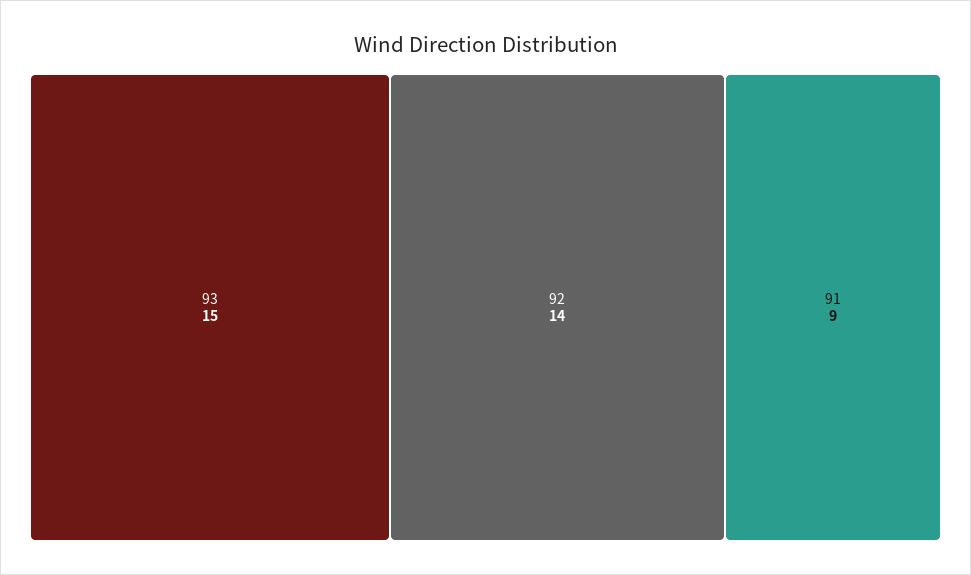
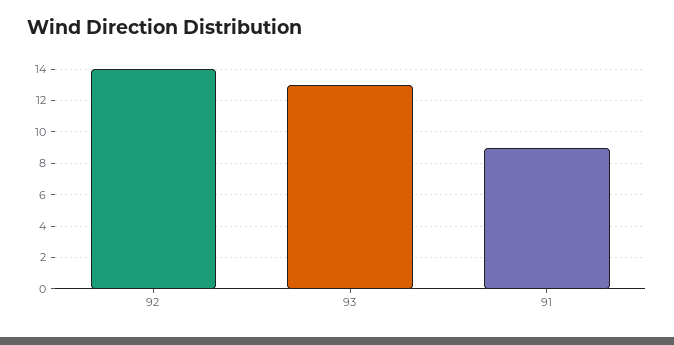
93: 15 -> 13

